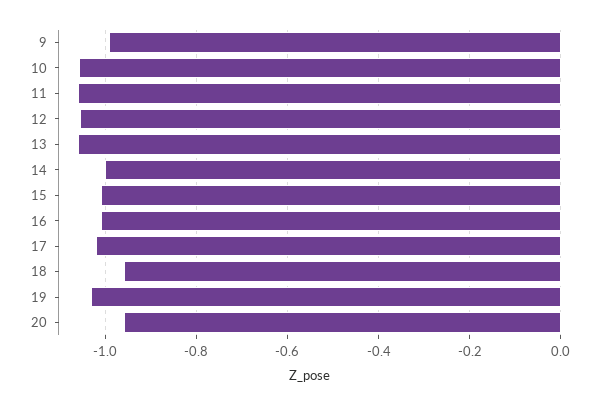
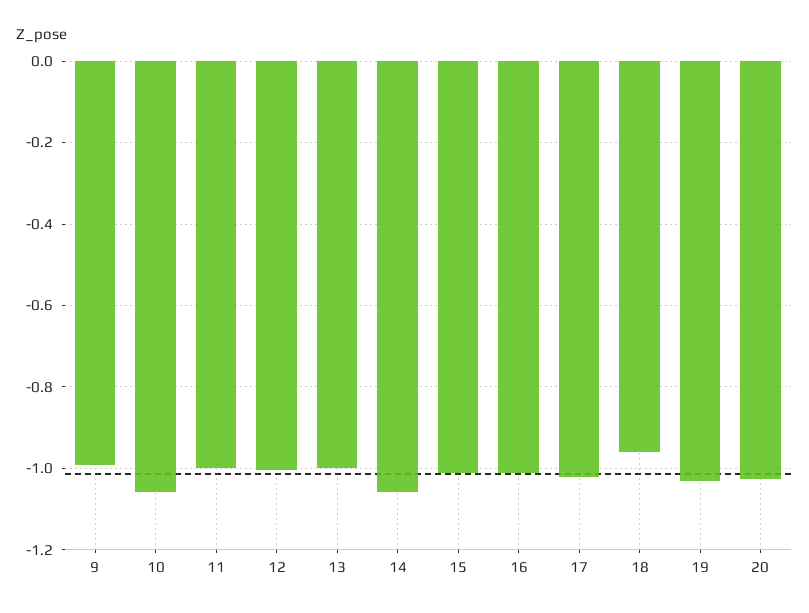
11: -1.06 -> -1
12: -1.06 -> -1
13: -1.06 -> -1
14: -1 -> -1.06
20: -0.96 -> -1.02

